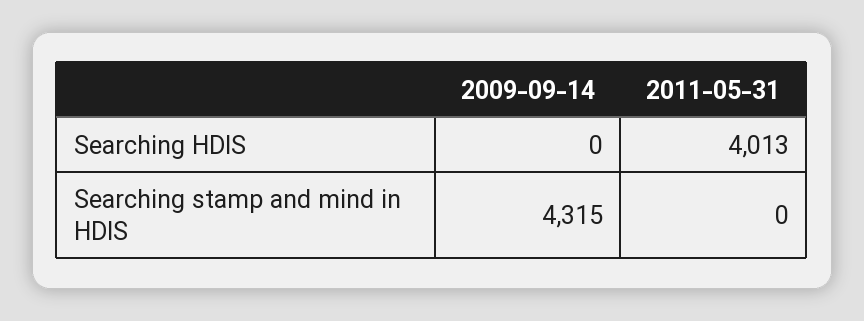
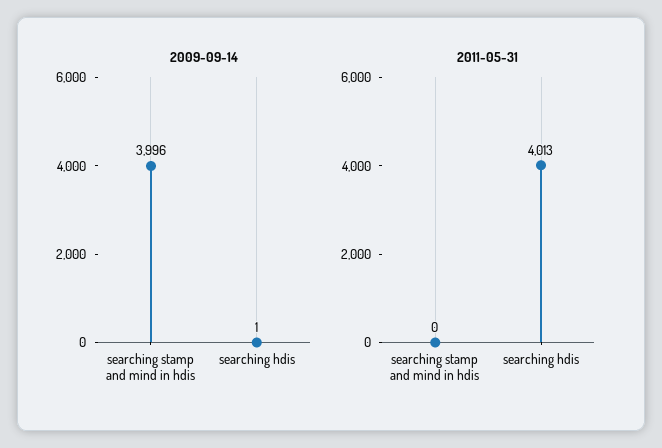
2009-09-14, Searching HDIS: 0 -> 1
2009-09-14, Searching stamp and mind in HDIS: 4315 -> 3996

